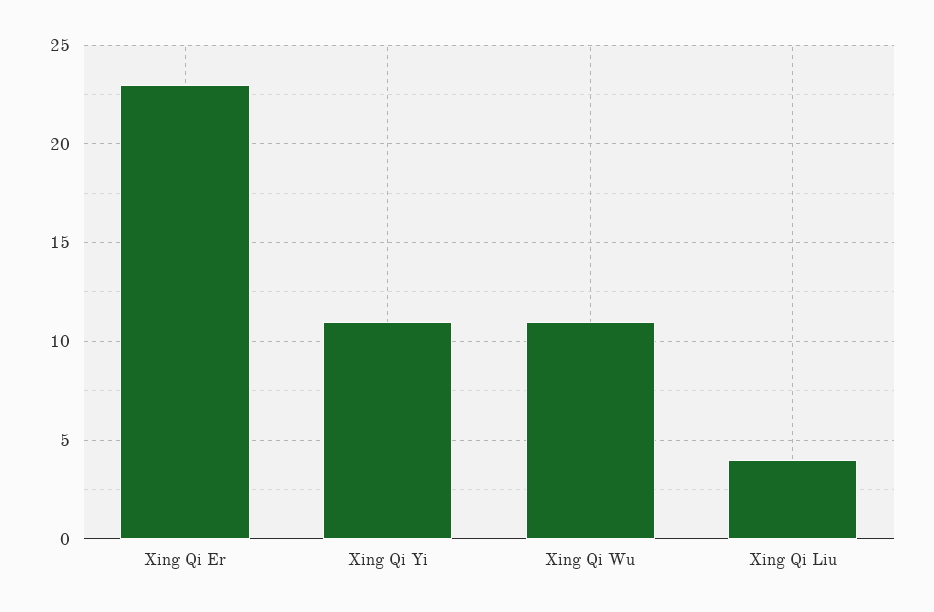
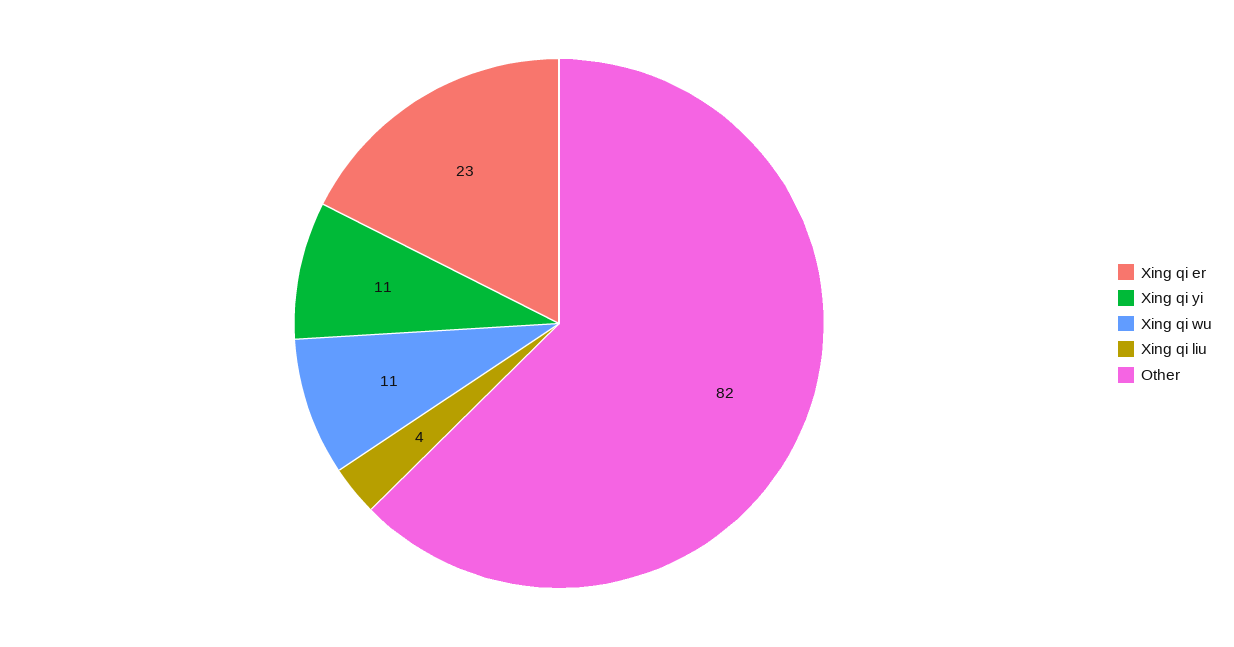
Other: none -> 82

